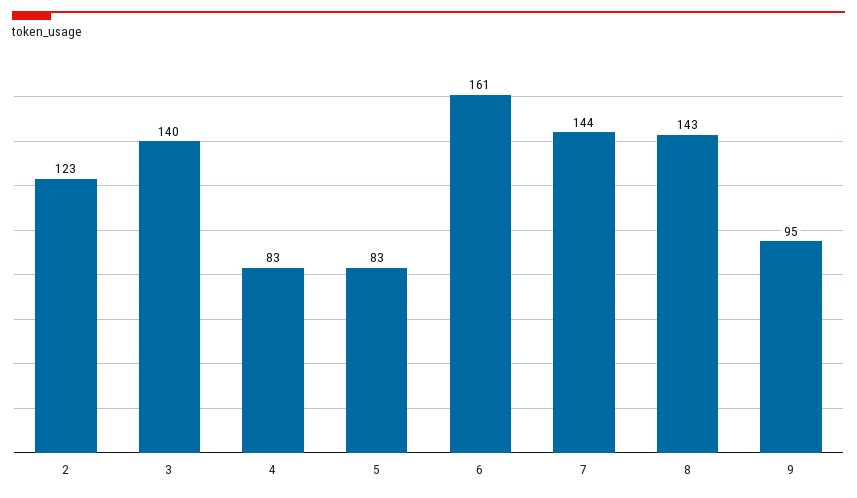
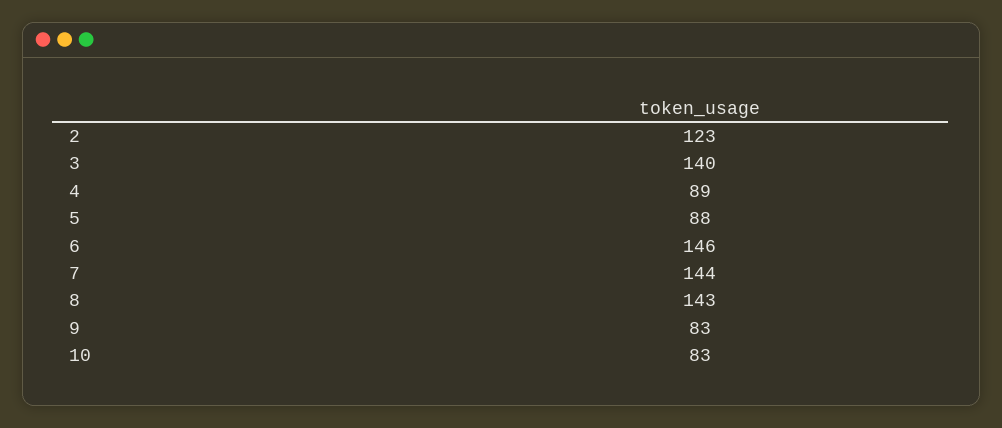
4: 83 -> 89
5: 83 -> 88
6: 161 -> 146
9: 95 -> 83
10: none -> 83

